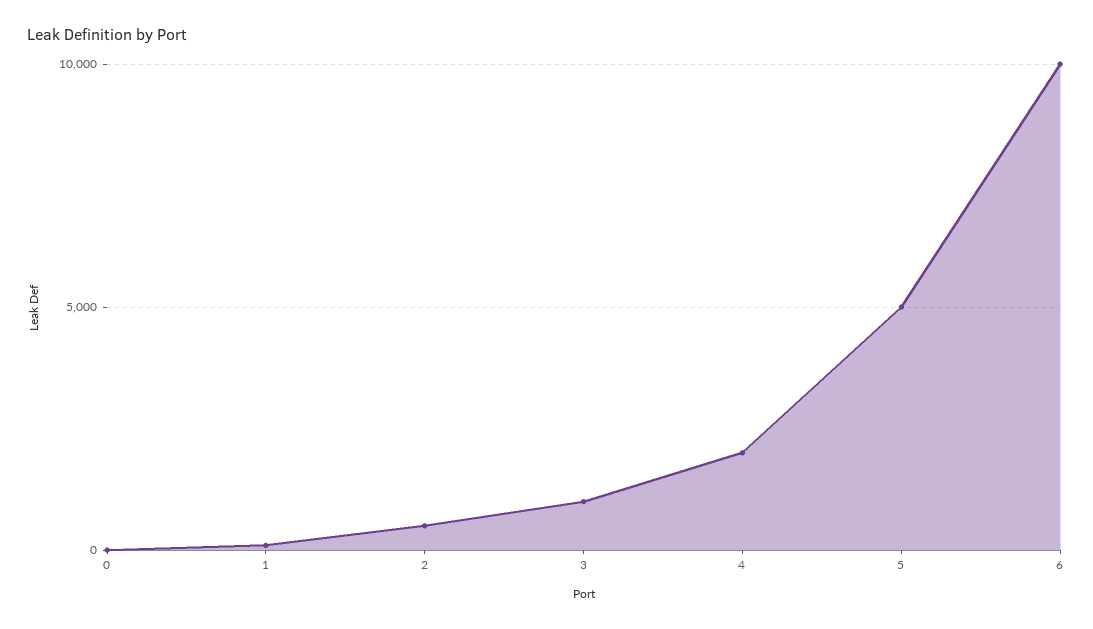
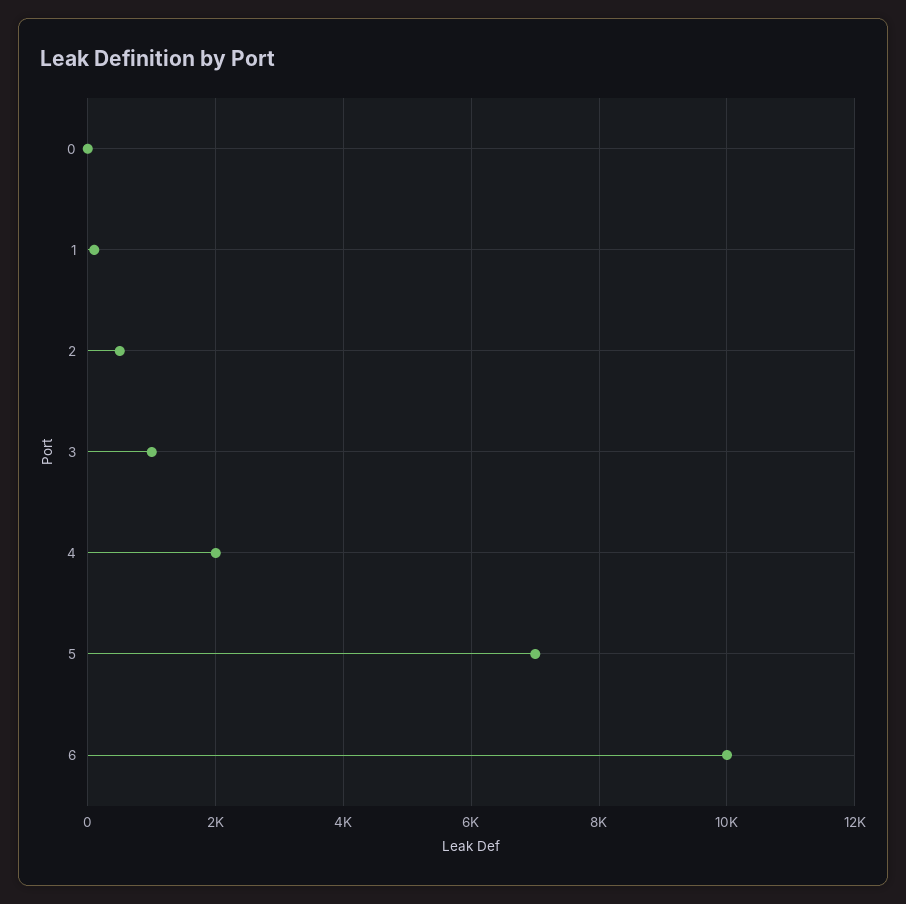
5: 5000 -> 7000

